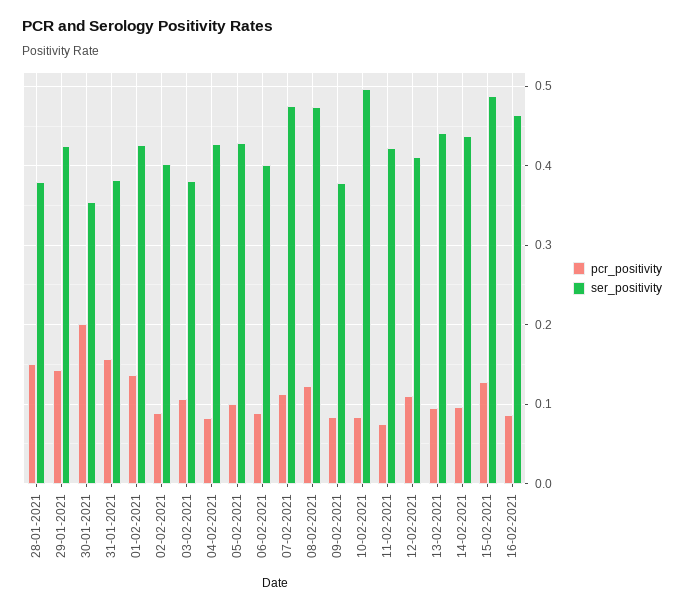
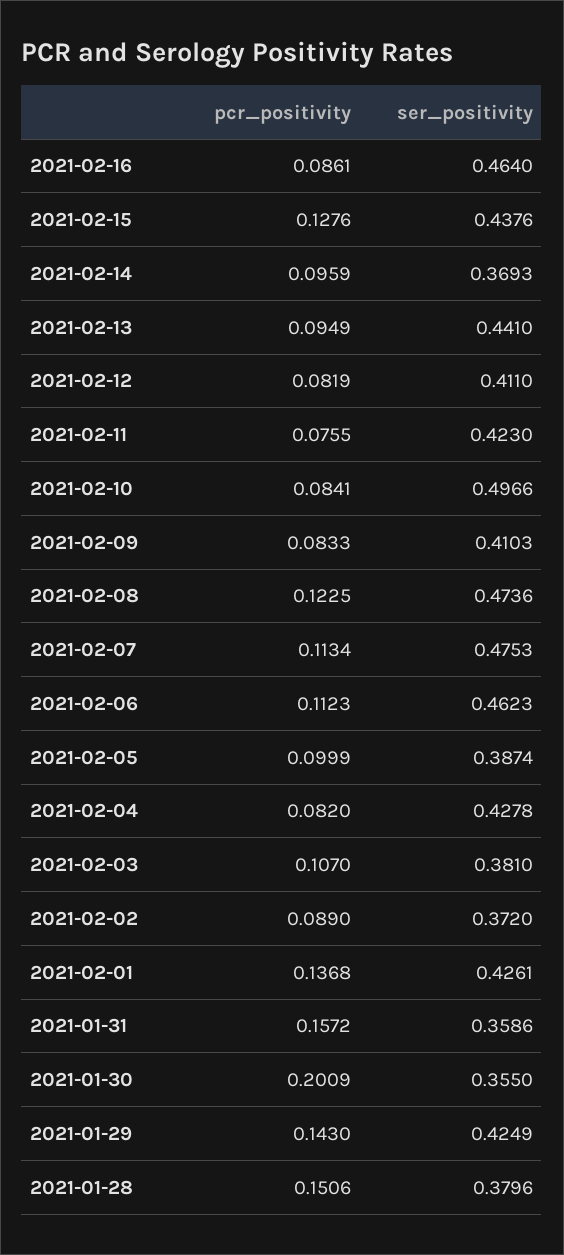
ser_positivity, 31-01-2021: 0.38 -> 0.3586
ser_positivity, 02-02-2021: 0.4 -> 0.372
ser_positivity, 05-02-2021: 0.43 -> 0.3874
pcr_positivity, 06-02-2021: 0.09 -> 0.1123
ser_positivity, 06-02-2021: 0.4 -> 0.4623
ser_positivity, 09-02-2021: 0.38 -> 0.4103
pcr_positivity, 12-02-2021: 0.11 -> 0.0819
ser_positivity, 14-02-2021: 0.44 -> 0.3693
ser_positivity, 15-02-2021: 0.49 -> 0.4376

